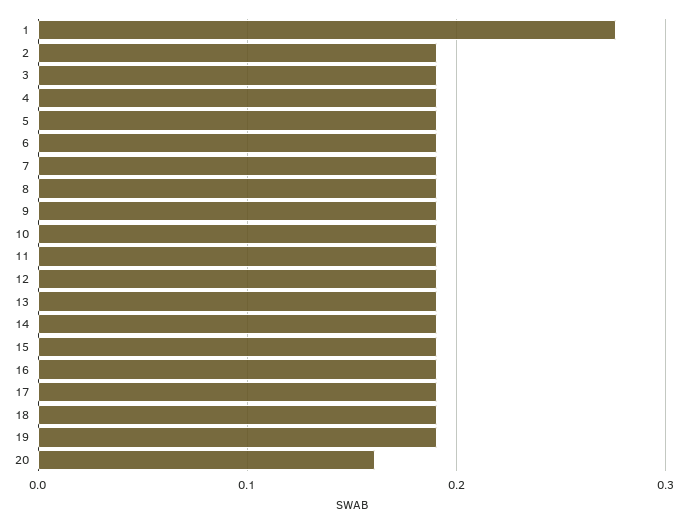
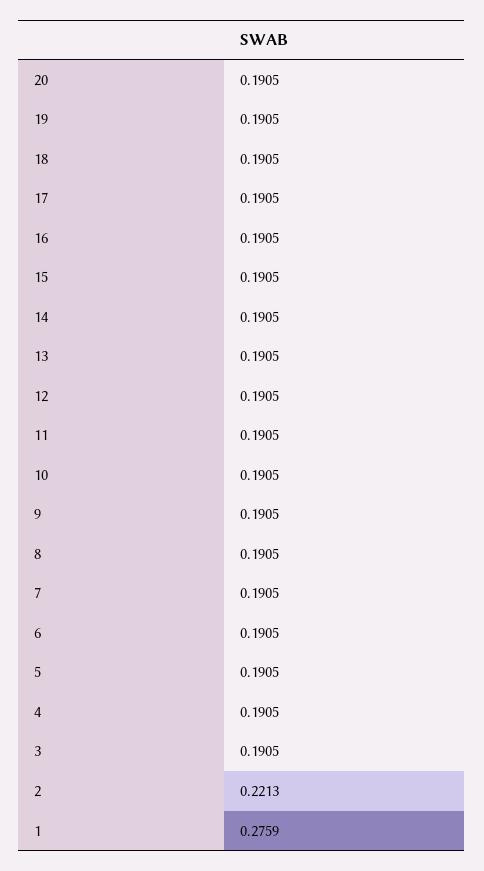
2: 0.19 -> 0.2213
20: 0.16 -> 0.1905

